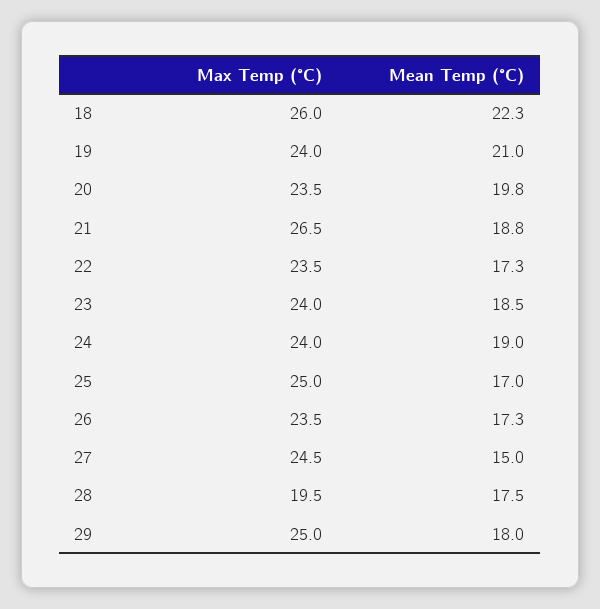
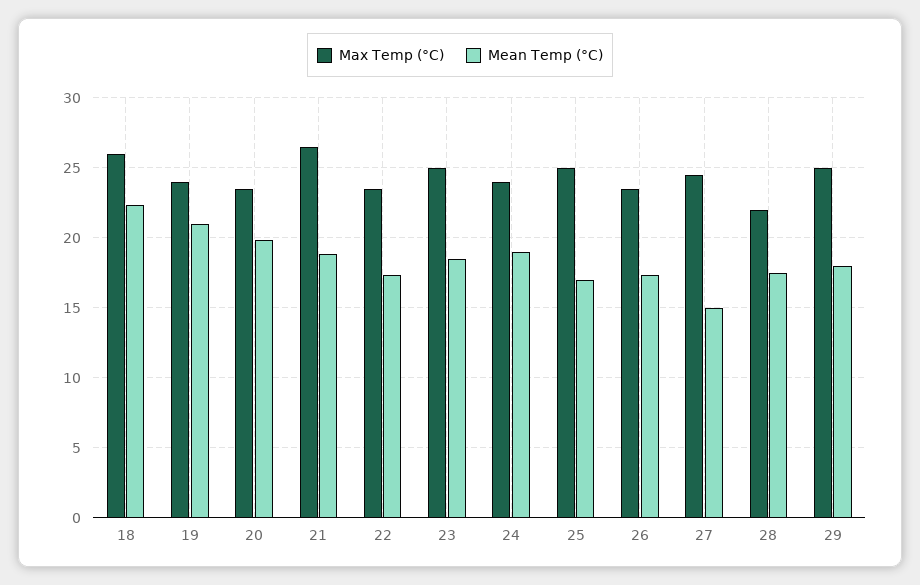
Max Temp (°C), 23: 24 -> 25
Max Temp (°C), 28: 19.5 -> 22

